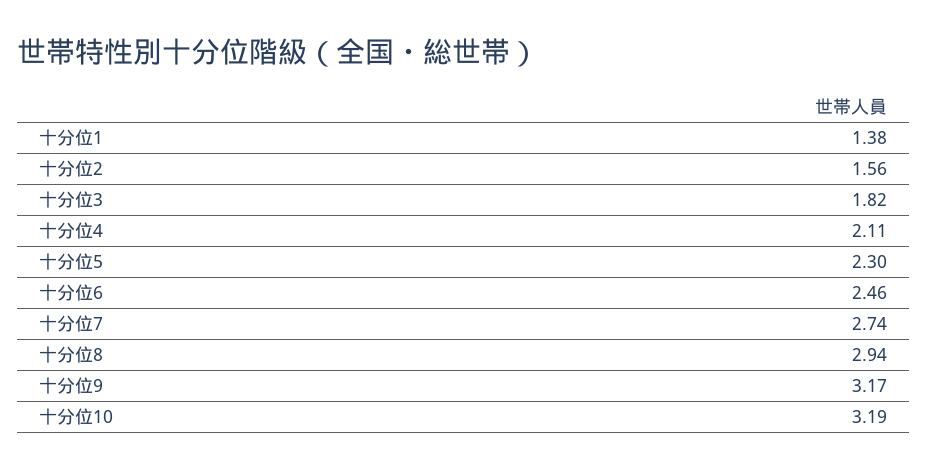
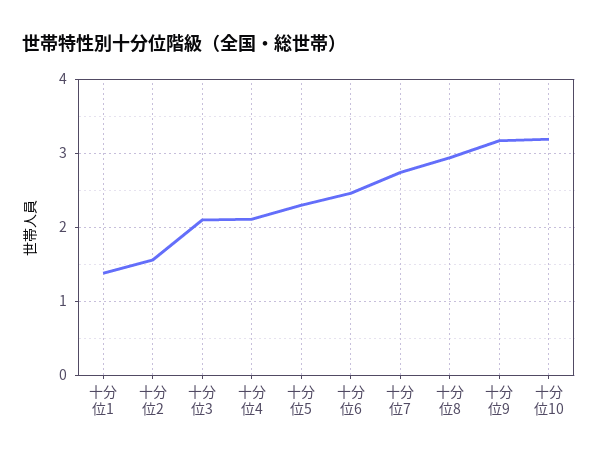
十分位3: 1.82 -> 2.1

